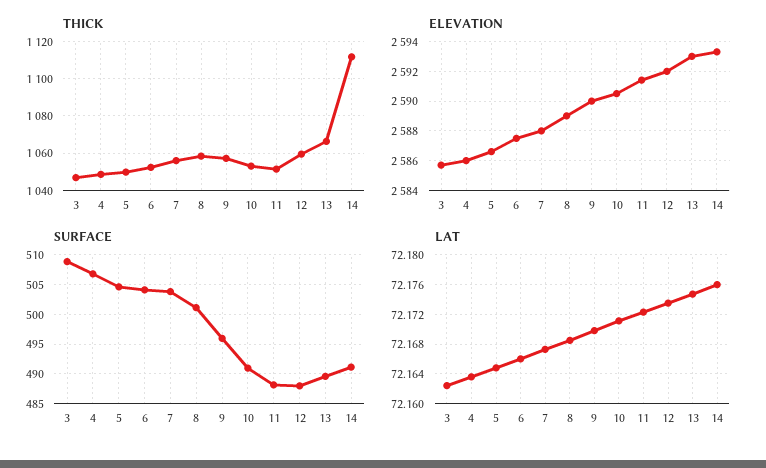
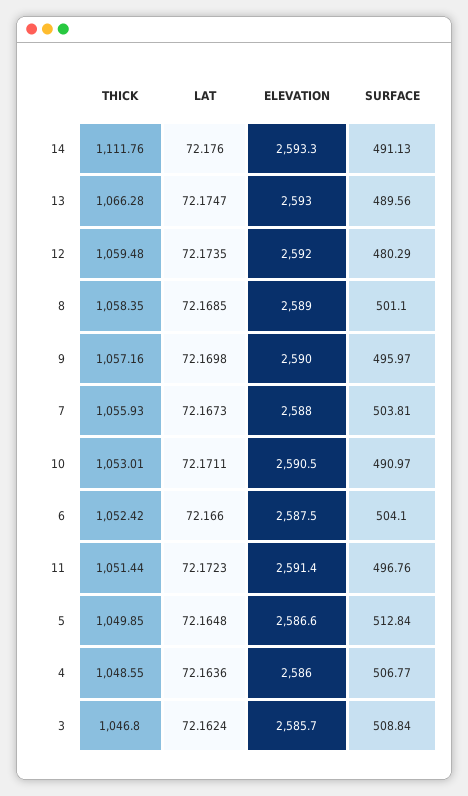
SURFACE, 5: 505 -> 512.84
SURFACE, 11: 487.5 -> 496.76
SURFACE, 12: 487.5 -> 480.29

